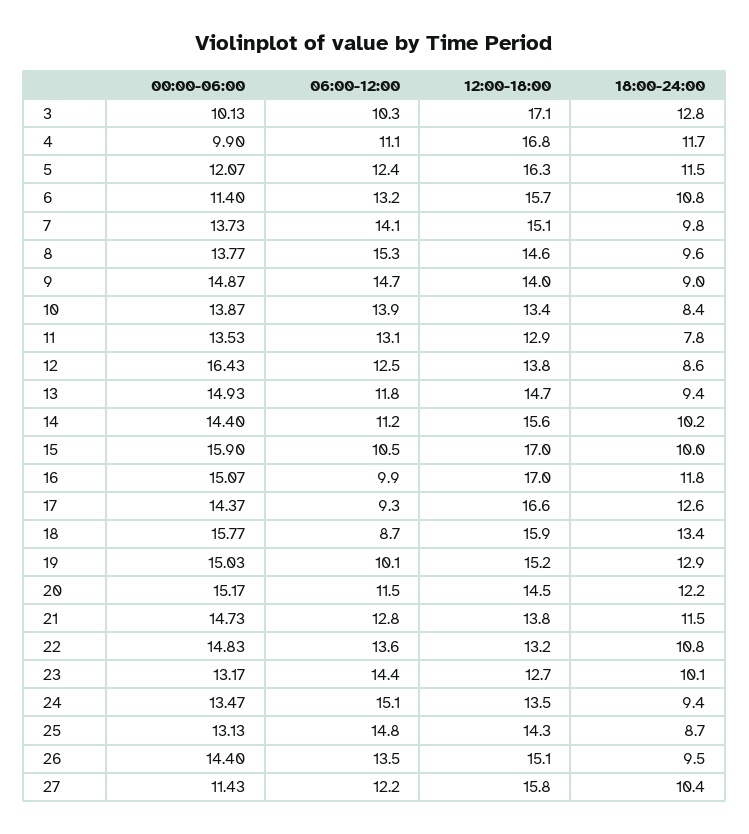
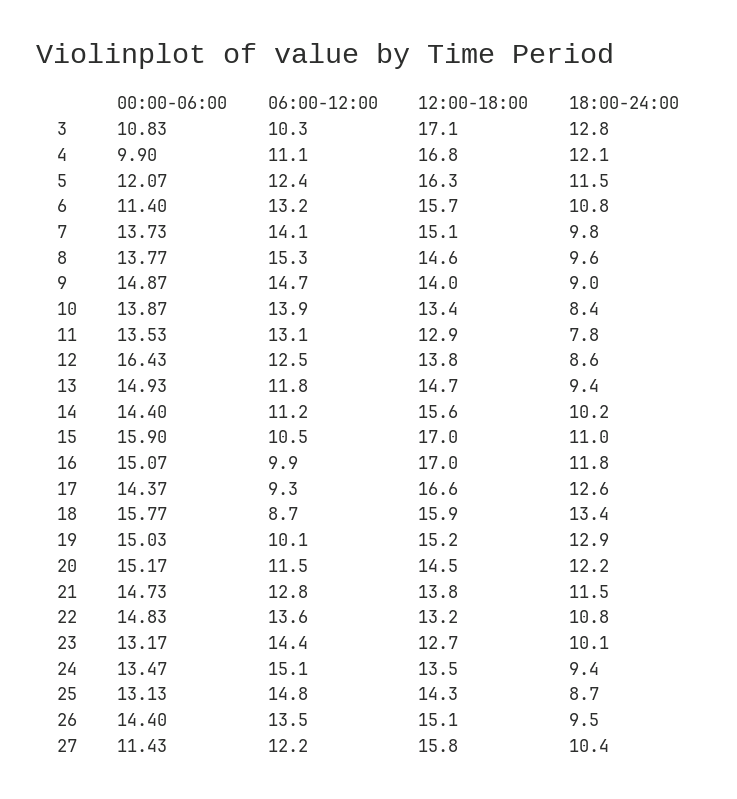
00:00-06:00, 3: 10.13 -> 10.83
18:00-24:00, 4: 11.7 -> 12.1
18:00-24:00, 15: 10 -> 11

